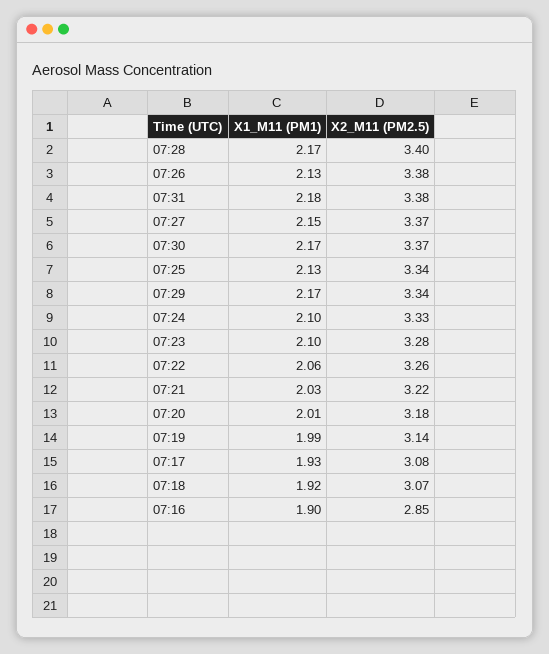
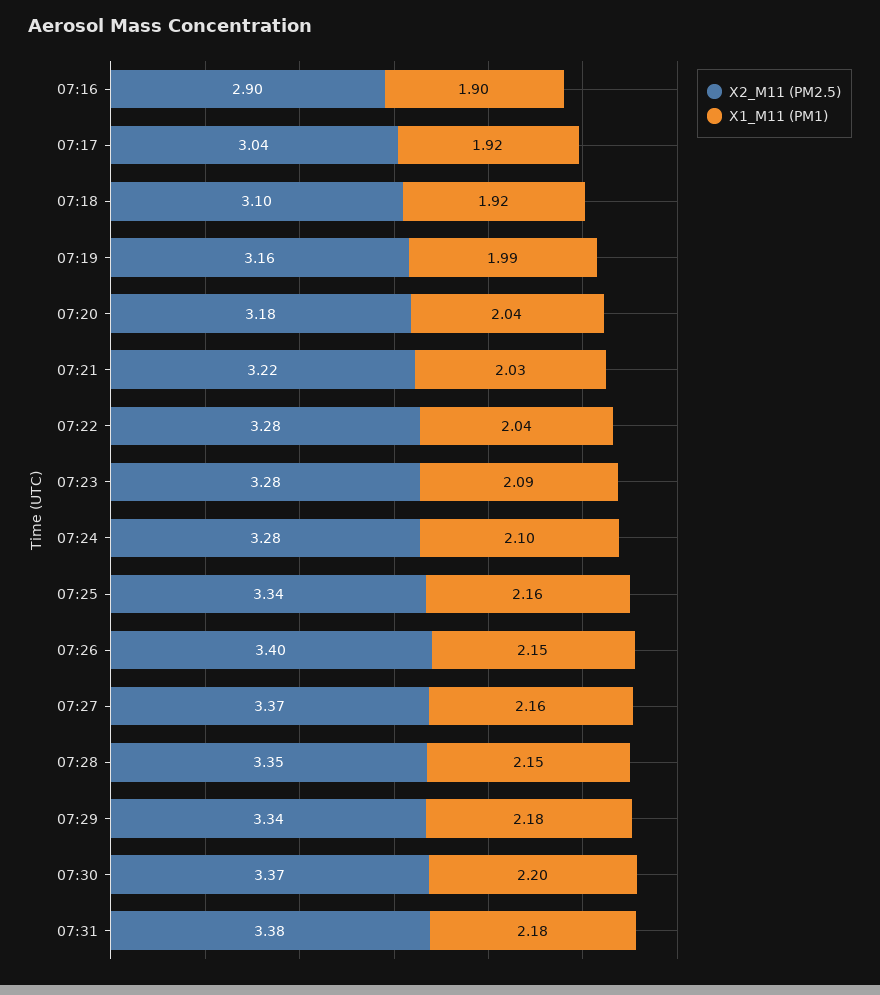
X1_M11 (PM1), 07:28: 2.17 -> 2.15
X2_M11 (PM2.5), 07:28: 3.4 -> 3.35
X1_M11 (PM1), 07:26: 2.13 -> 2.15
X2_M11 (PM2.5), 07:26: 3.38 -> 3.4
X1_M11 (PM1), 07:27: 2.15 -> 2.16
X1_M11 (PM1), 07:30: 2.17 -> 2.2
X1_M11 (PM1), 07:25: 2.13 -> 2.16
X1_M11 (PM1), 07:29: 2.17 -> 2.18
X2_M11 (PM2.5), 07:24: 3.33 -> 3.28
X1_M11 (PM1), 07:23: 2.1 -> 2.09
X1_M11 (PM1), 07:22: 2.06 -> 2.04
X2_M11 (PM2.5), 07:22: 3.26 -> 3.28
X1_M11 (PM1), 07:20: 2.01 -> 2.04
X2_M11 (PM2.5), 07:19: 3.14 -> 3.16
X1_M11 (PM1), 07:17: 1.93 -> 1.92
X2_M11 (PM2.5), 07:17: 3.08 -> 3.04
X2_M11 (PM2.5), 07:18: 3.07 -> 3.1
X2_M11 (PM2.5), 07:16: 2.85 -> 2.9

